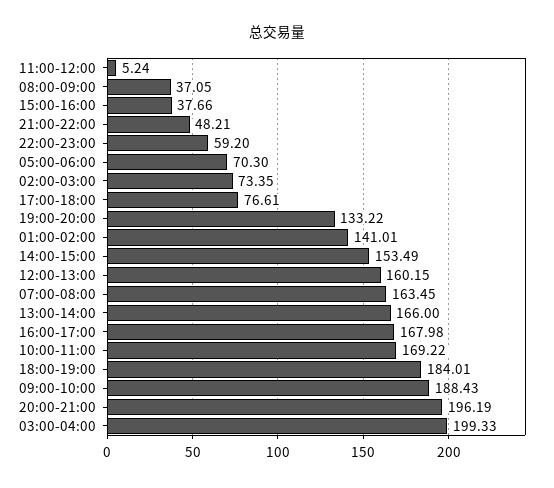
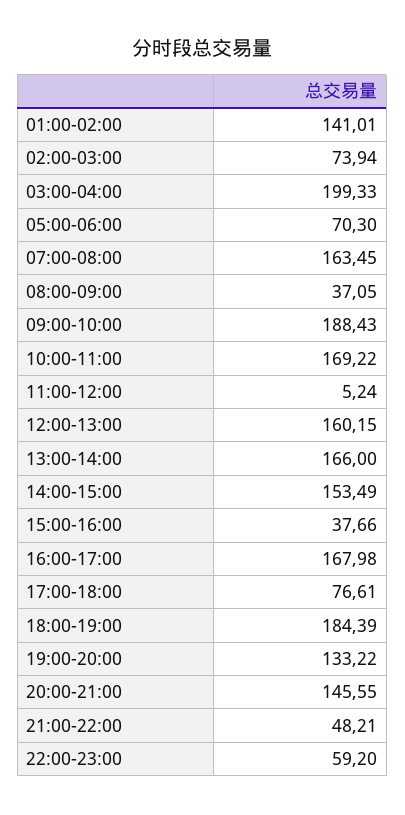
02:00-03:00: 73.35 -> 73.94
18:00-19:00: 184.01 -> 184.39
20:00-21:00: 196.19 -> 145.55

